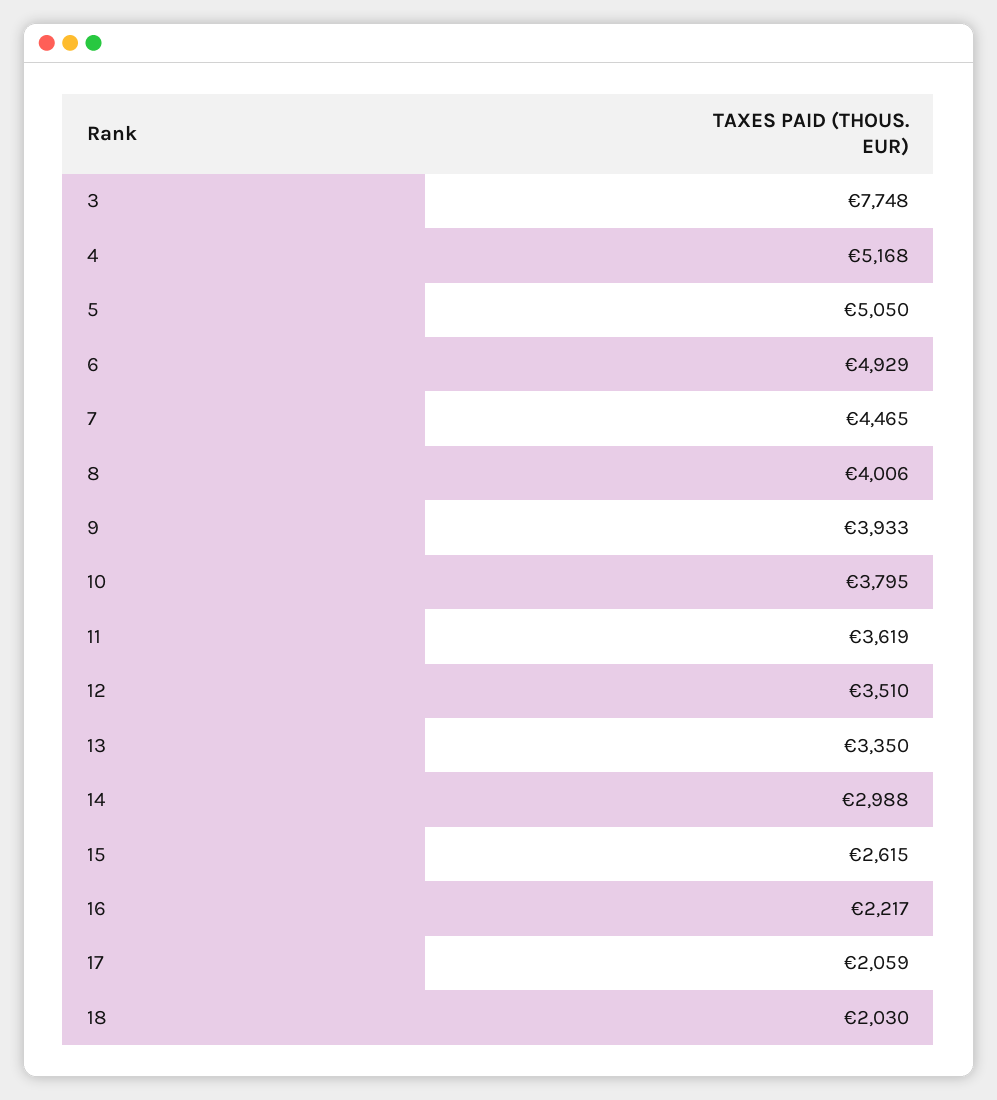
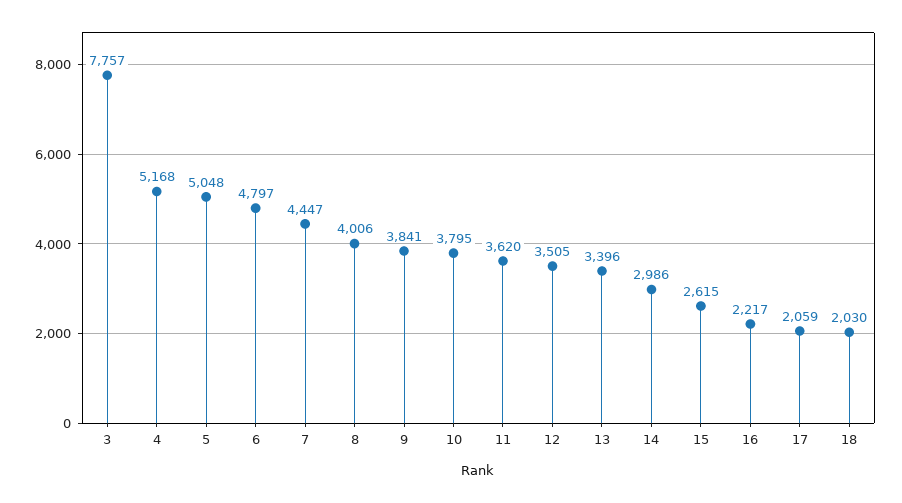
3: 7748 -> 7757
5: 5050 -> 5048
6: 4929 -> 4797
7: 4465 -> 4447
9: 3933 -> 3841
11: 3619 -> 3620
12: 3510 -> 3505
13: 3350 -> 3396
14: 2988 -> 2986

